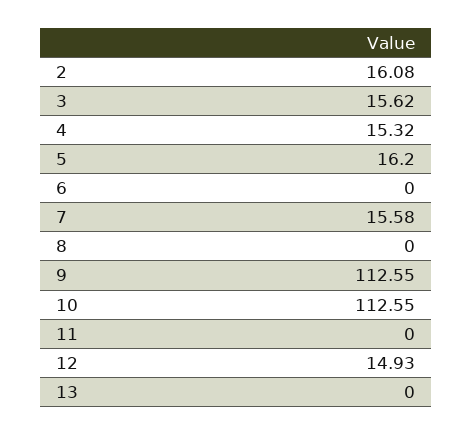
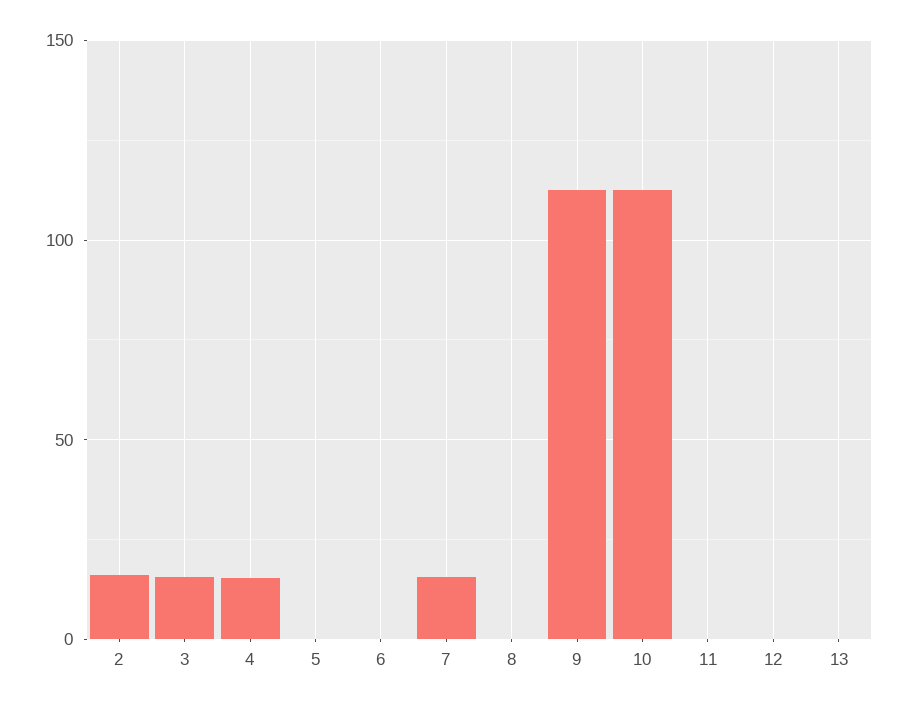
5: 16.2 -> 0
12: 14.93 -> 0

